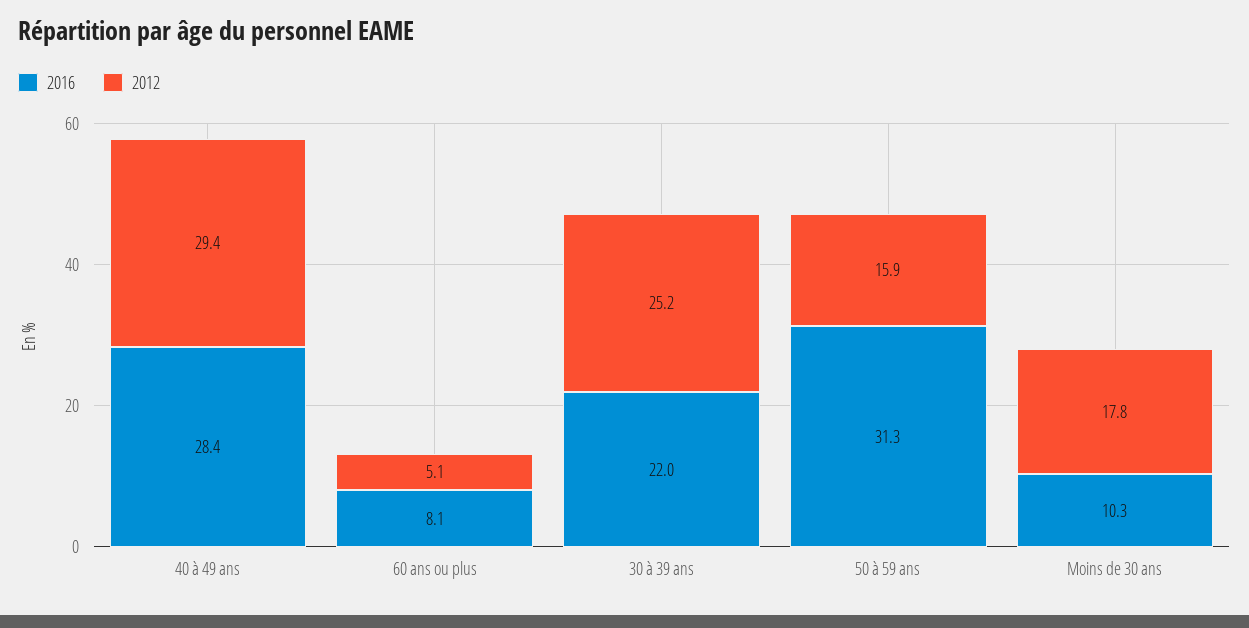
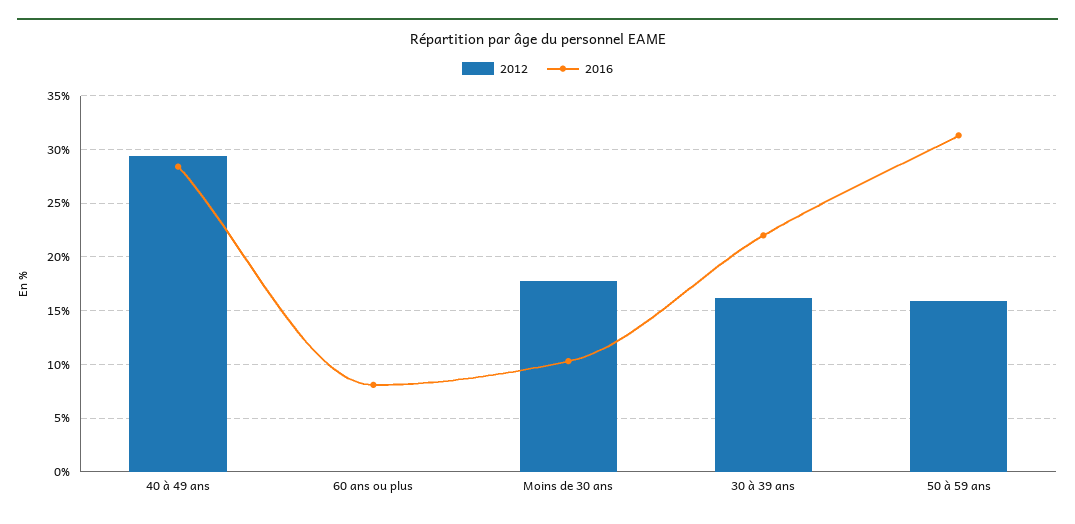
2012, 60 ans ou plus: 5.1 -> 0
2012, 30 à 39 ans: 25.2 -> 16

